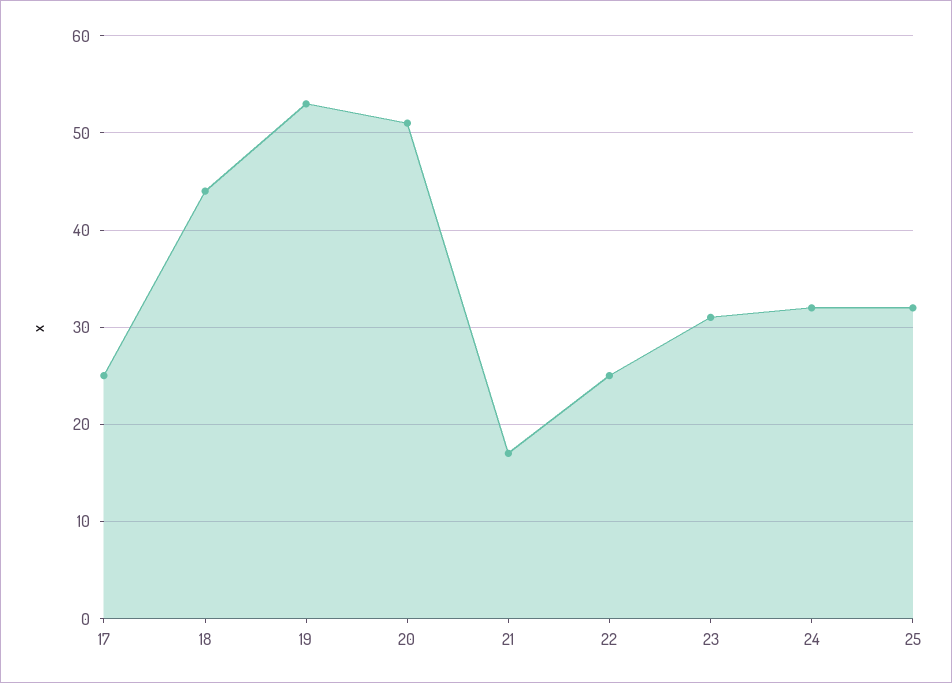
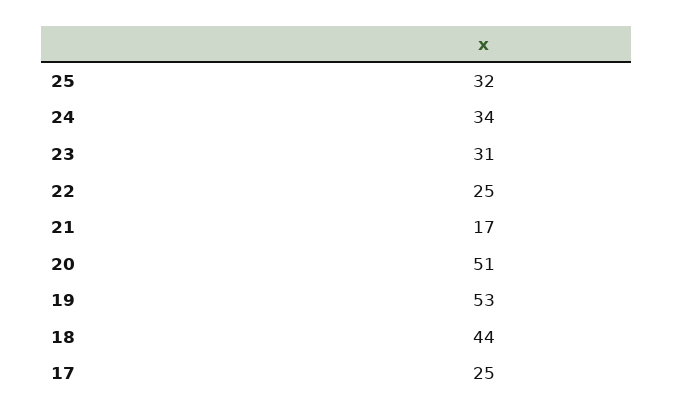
24: 32 -> 34

